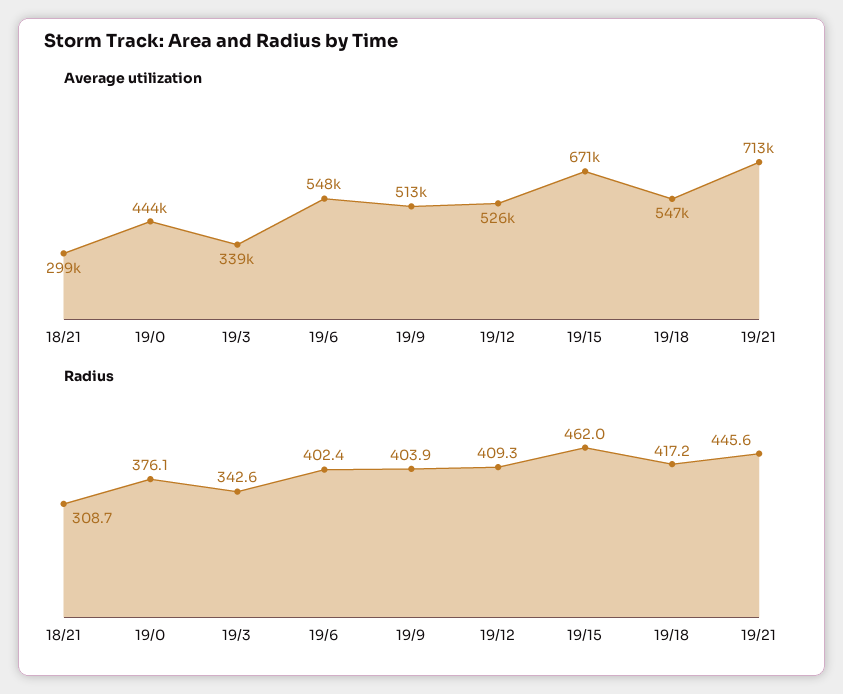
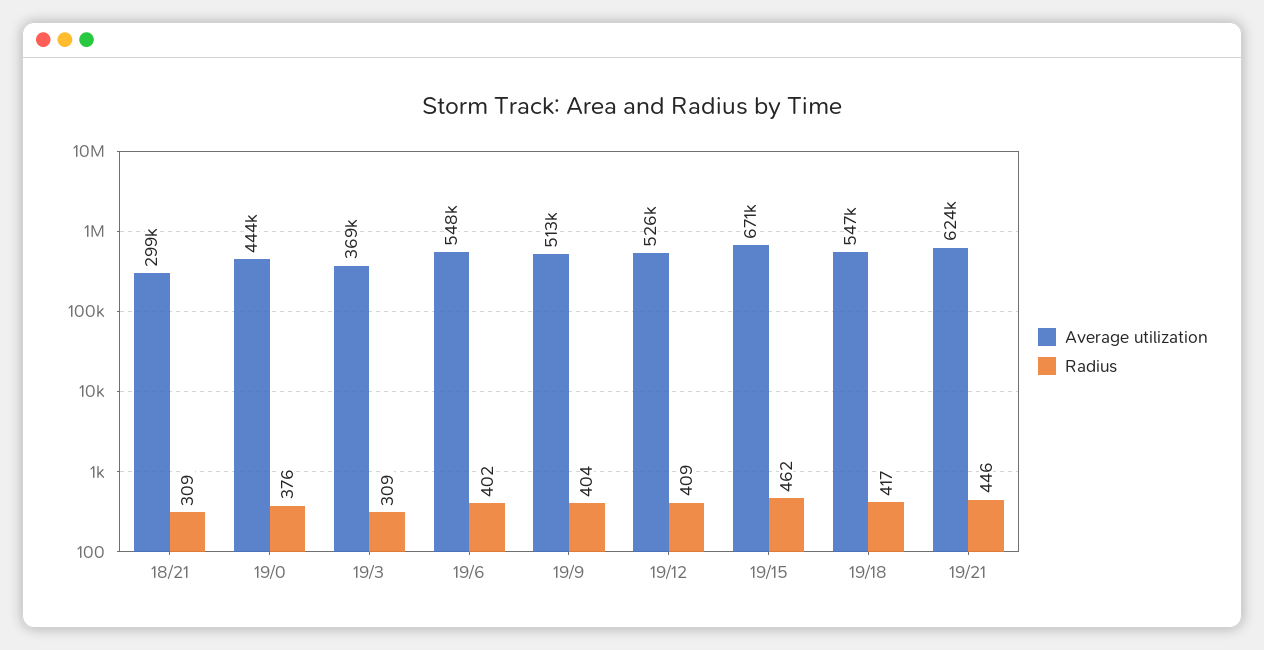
Average utilization, 19/3: 339000 -> 369000
Average utilization, 19/21: 713000 -> 624000
Radius, 19/3: 342.6 -> 309

